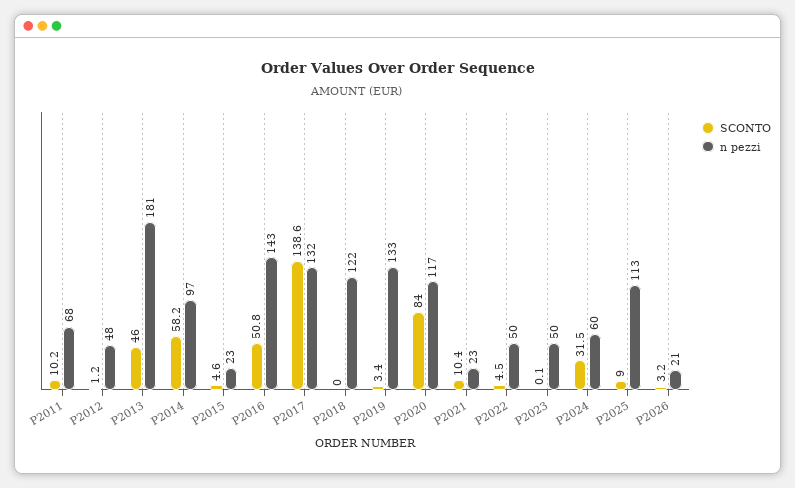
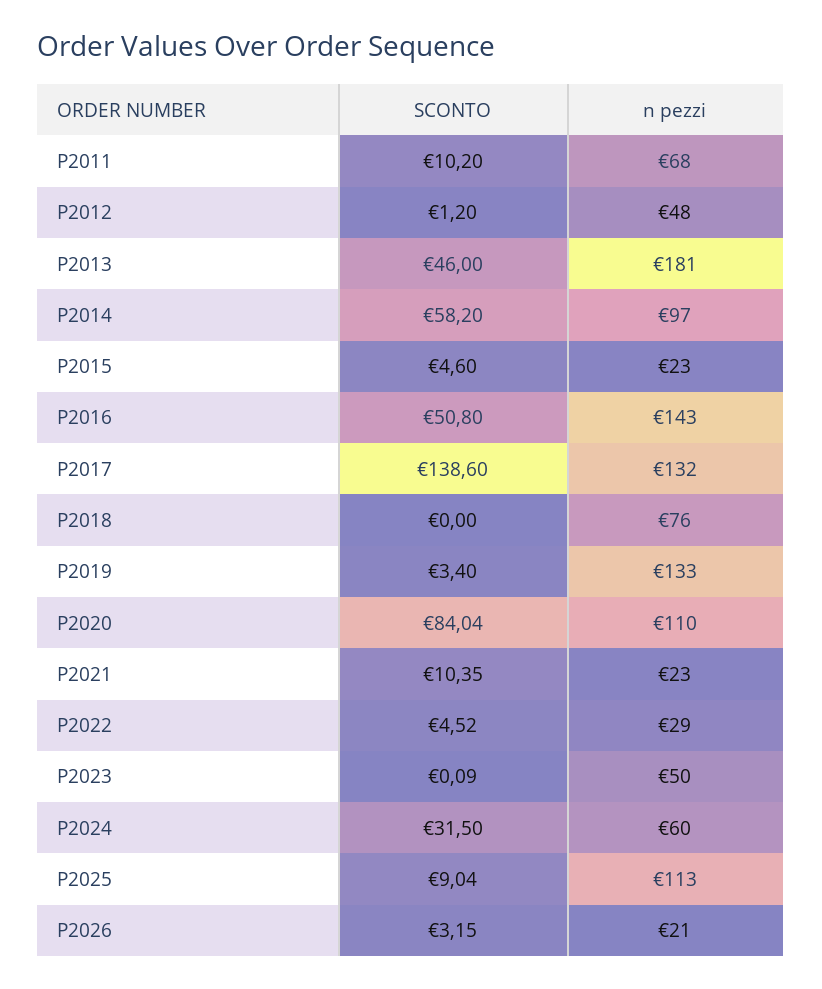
n pezzi, P2018: 122 -> 76
n pezzi, P2020: 117 -> 110
n pezzi, P2022: 50 -> 29

